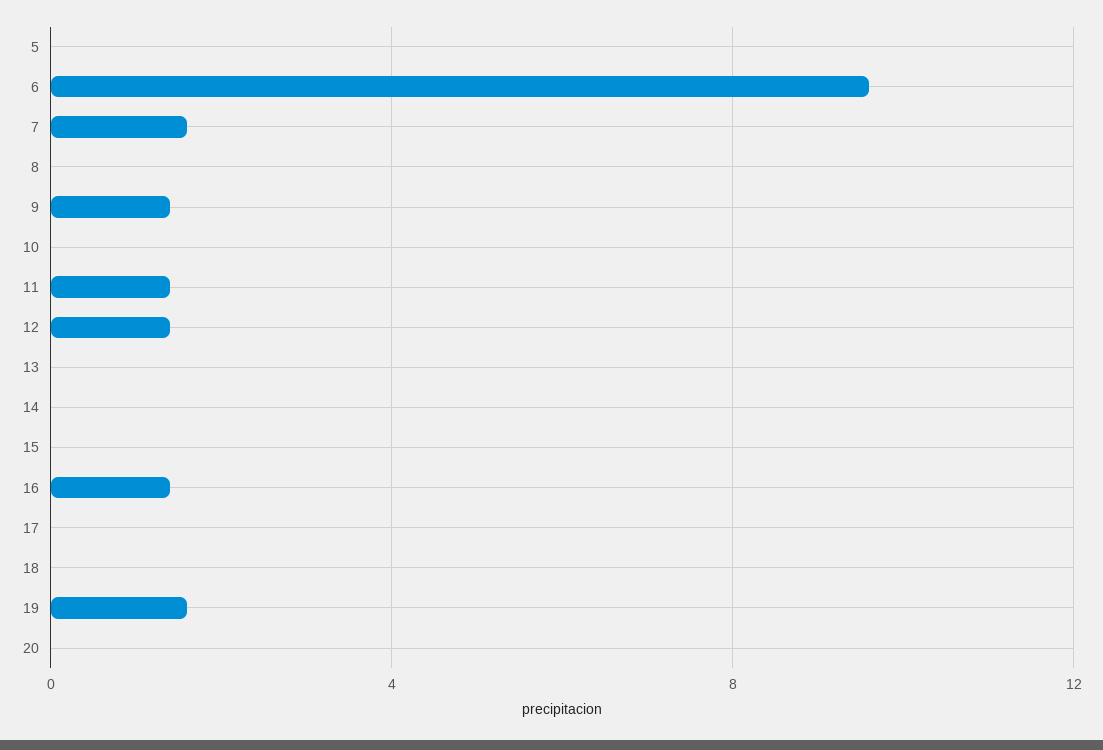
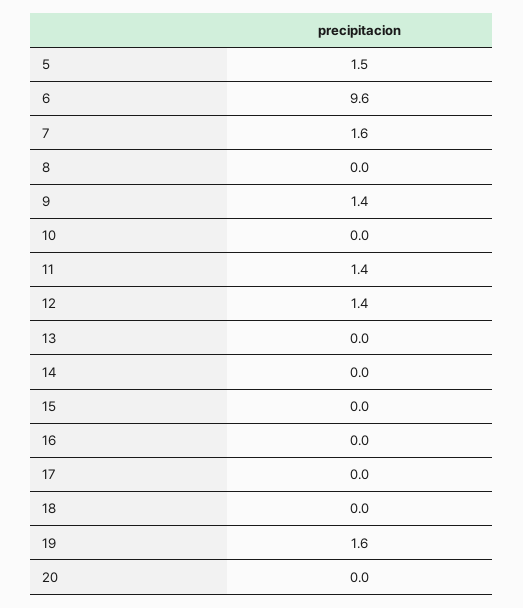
5: 0 -> 1.5
16: 1.5 -> 0

